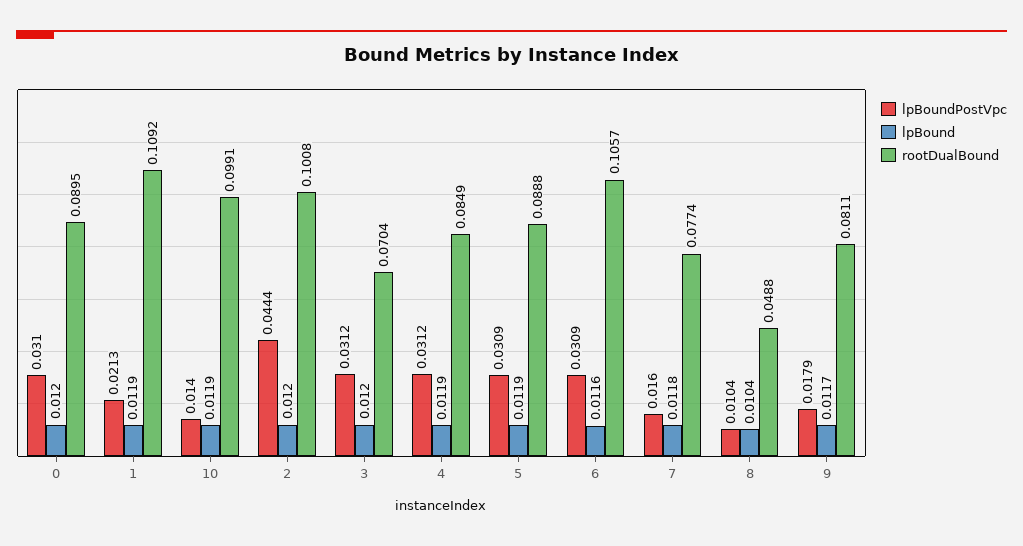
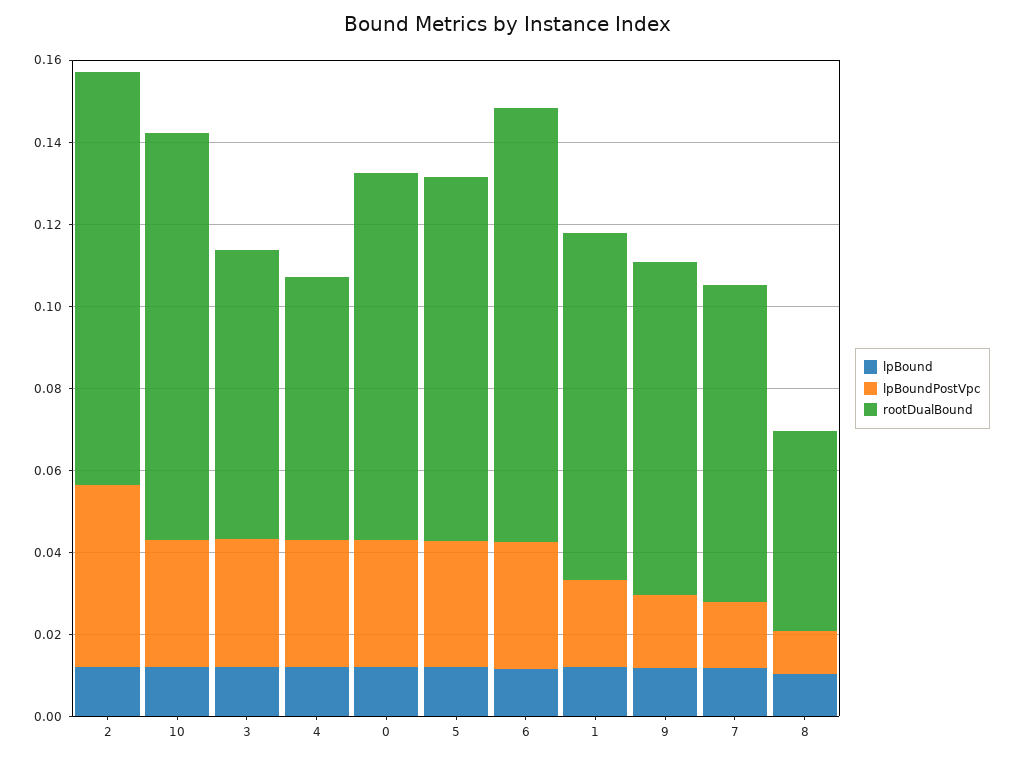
rootDualBound, 1: 0.1092 -> 0.085
lpBoundPostVpc, 10: 0.014 -> 0.03
rootDualBound, 4: 0.0849 -> 0.065

